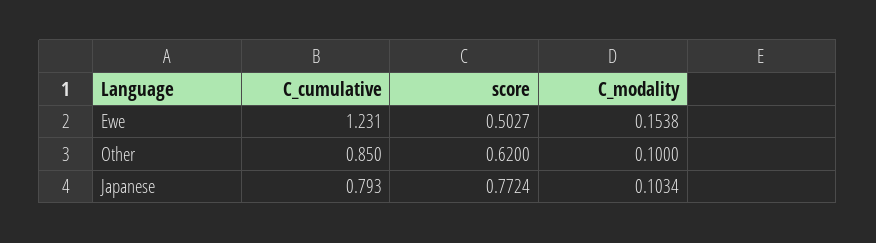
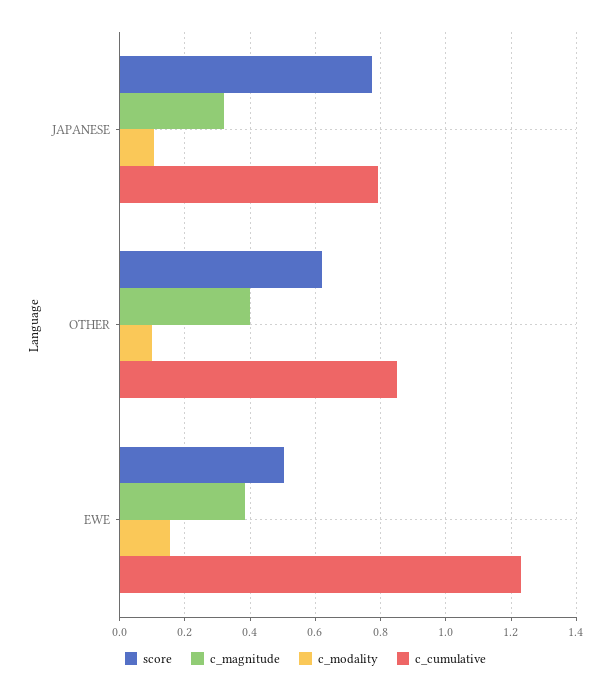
c_magnitude, Japanese: none -> 0.32
c_magnitude, Other: none -> 0.4
c_magnitude, Ewe: none -> 0.38

